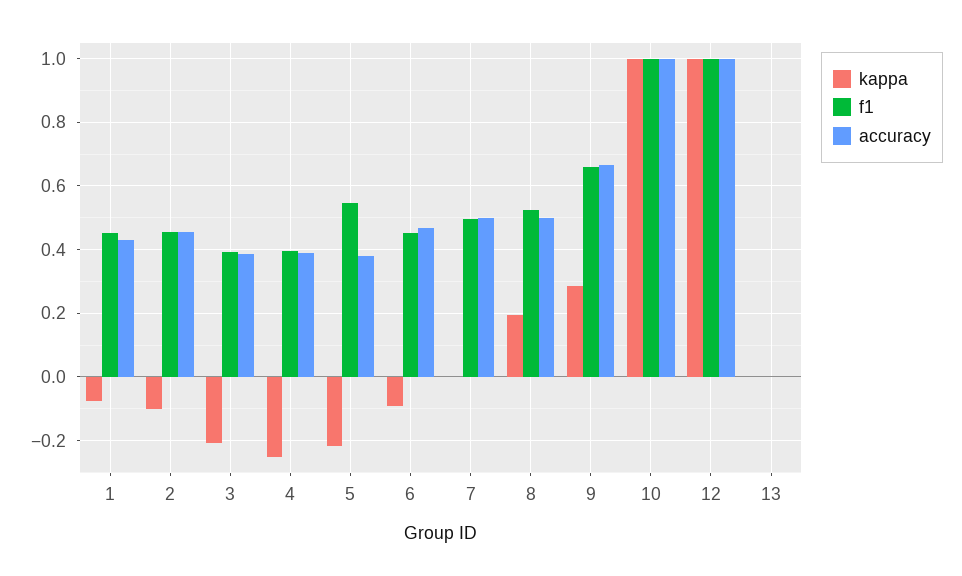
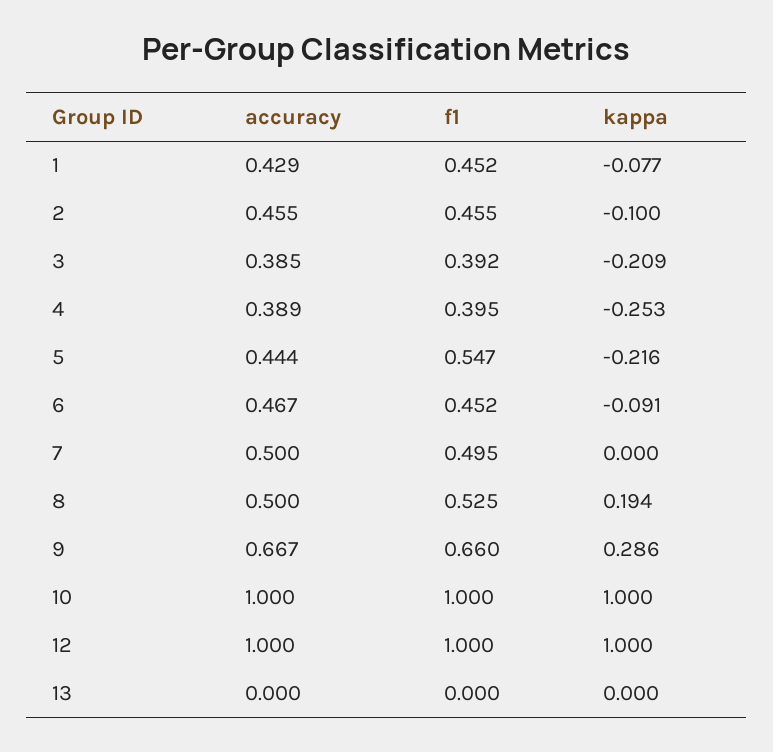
accuracy, 5: 0.38 -> 0.444

